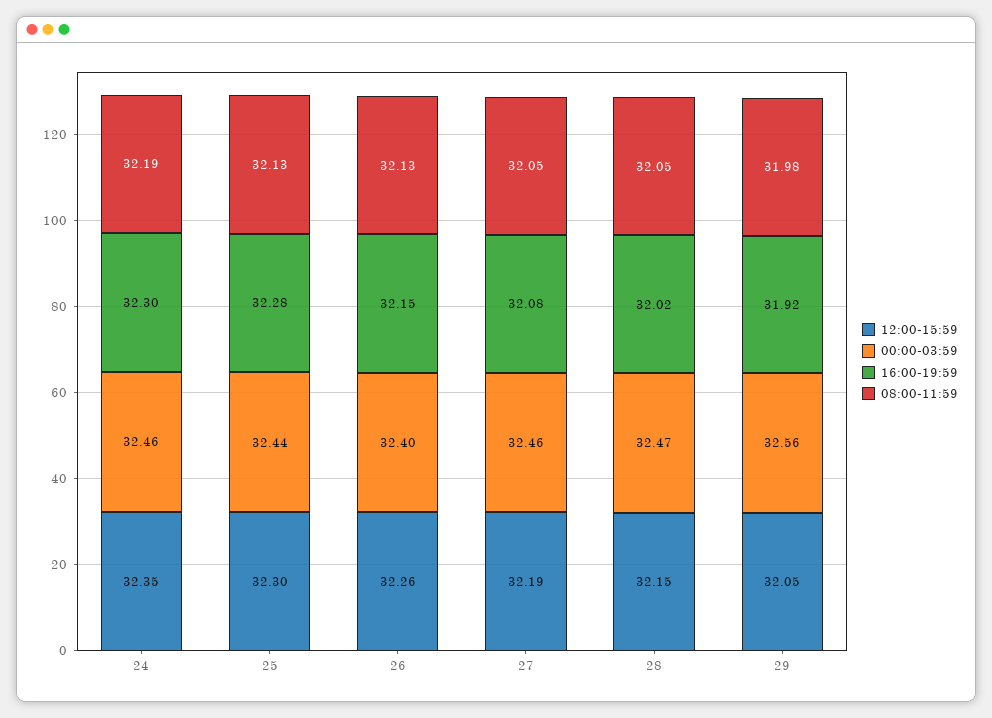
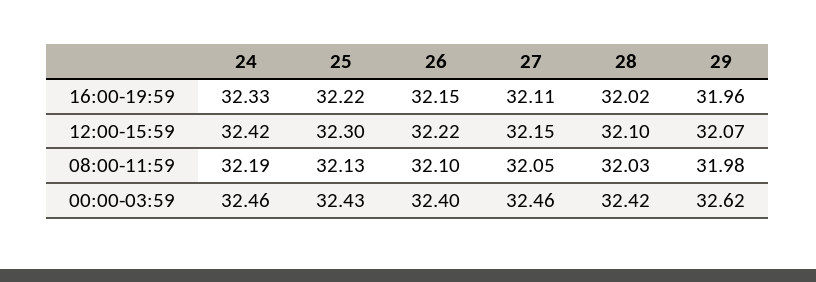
12:00-15:59, 24: 32.35 -> 32.42
16:00-19:59, 24: 32.3 -> 32.33
00:00-03:59, 25: 32.44 -> 32.43
16:00-19:59, 25: 32.28 -> 32.22
12:00-15:59, 26: 32.26 -> 32.22
08:00-11:59, 26: 32.13 -> 32.1
12:00-15:59, 27: 32.19 -> 32.15
16:00-19:59, 27: 32.08 -> 32.11
12:00-15:59, 28: 32.15 -> 32.1
00:00-03:59, 28: 32.47 -> 32.42
08:00-11:59, 28: 32.05 -> 32.03
12:00-15:59, 29: 32.05 -> 32.07
00:00-03:59, 29: 32.56 -> 32.62
16:00-19:59, 29: 31.92 -> 31.96

